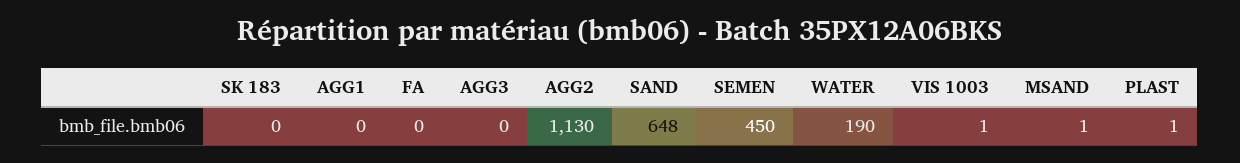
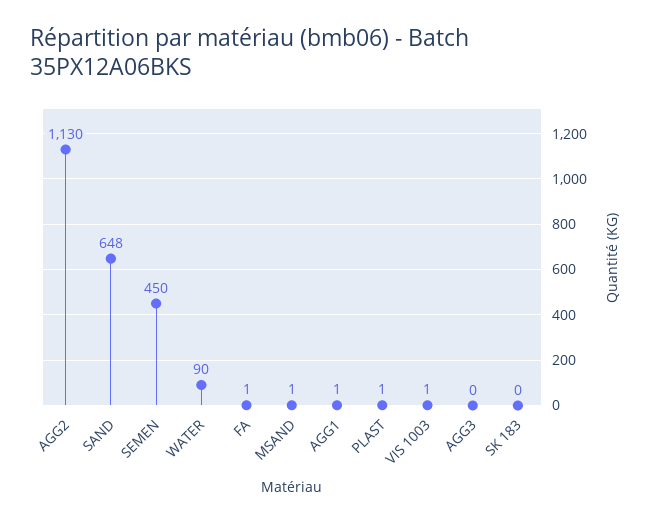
AGG1: 0 -> 1
FA: 0 -> 1
WATER: 190 -> 90

